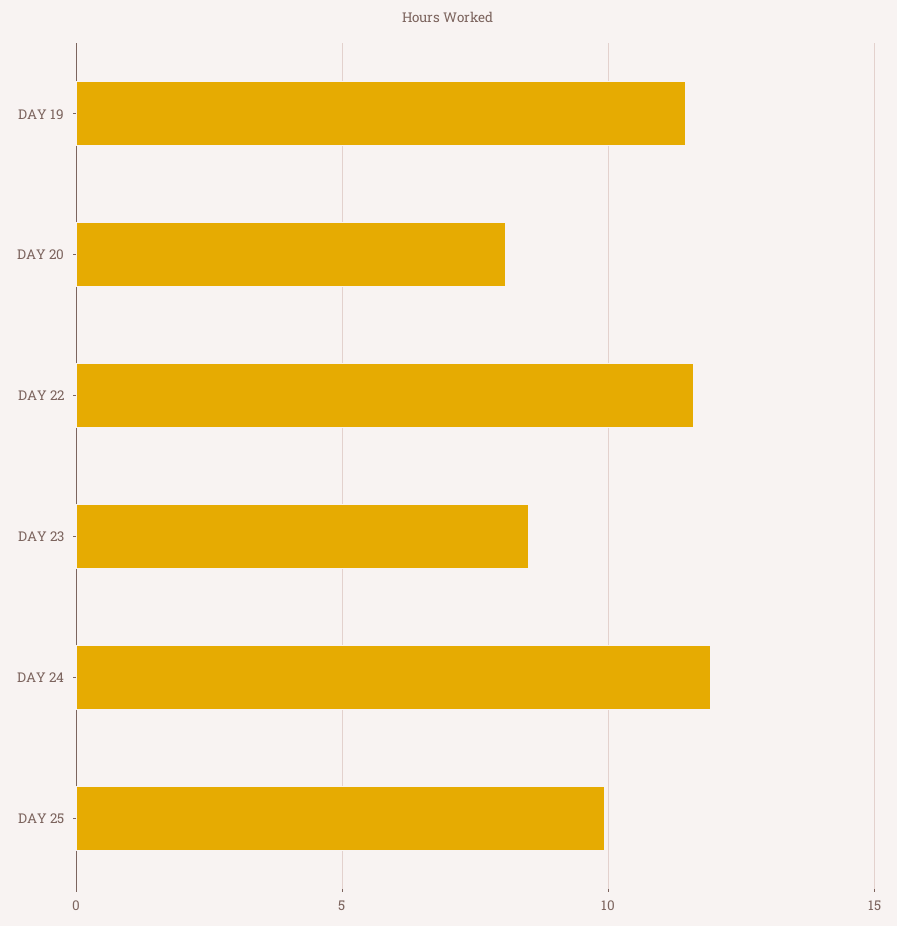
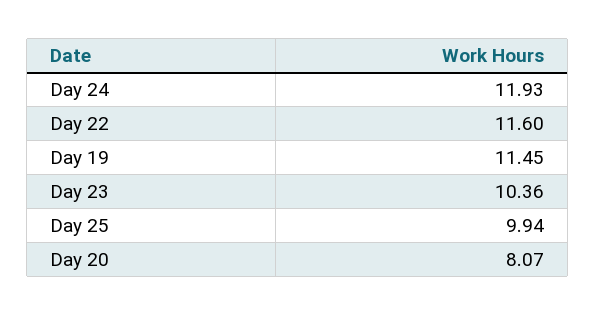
DAY 23: 8.5 -> 10.36

